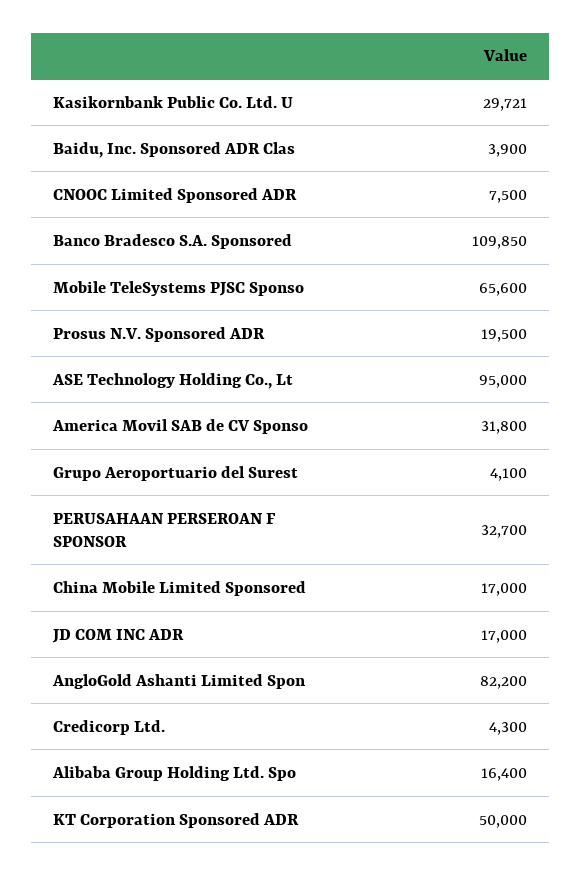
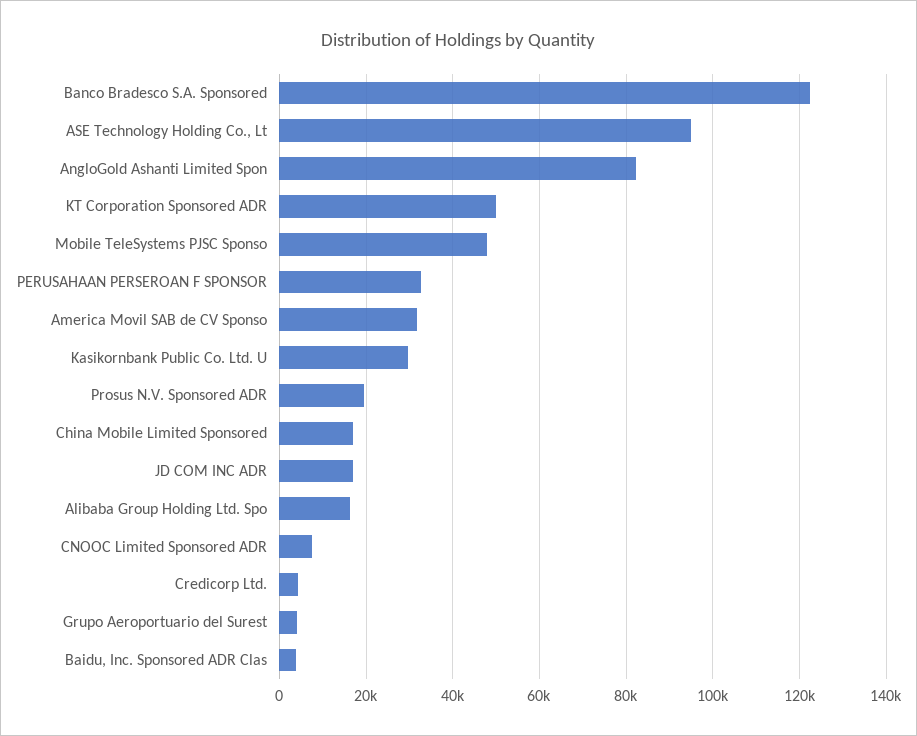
Banco Bradesco S.A. Sponsored: 109850 -> 122000
Mobile TeleSystems PJSC Sponso: 65600 -> 48000

